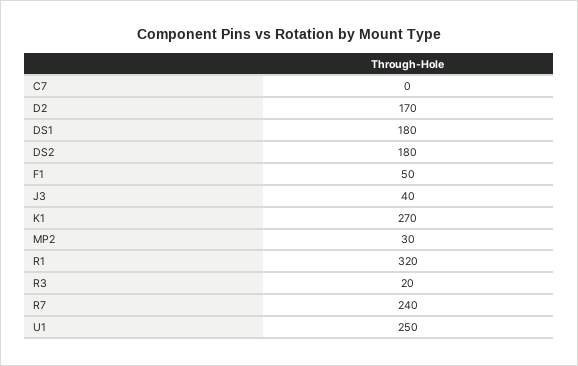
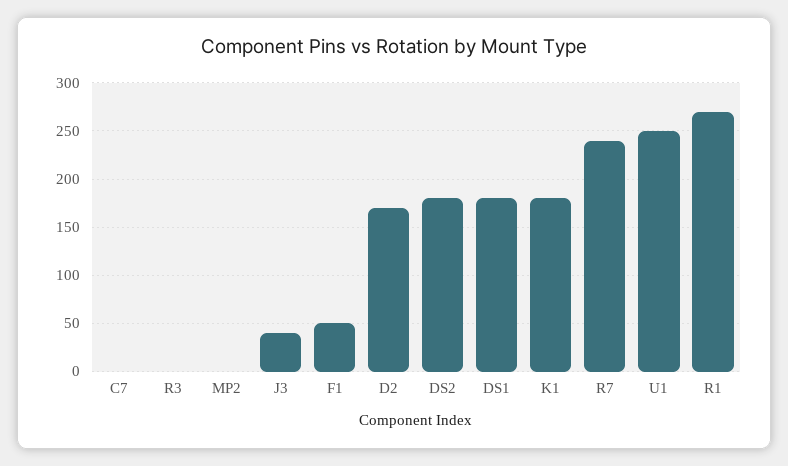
K1: 270 -> 180
MP2: 30 -> 0
R1: 320 -> 270
R3: 20 -> 0

